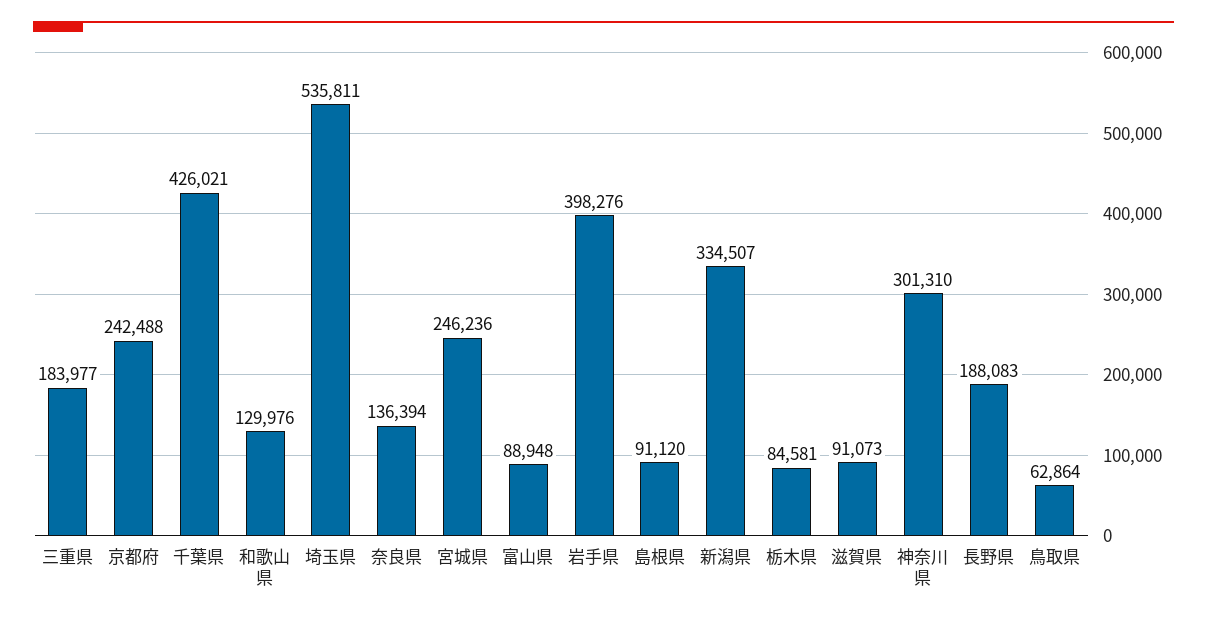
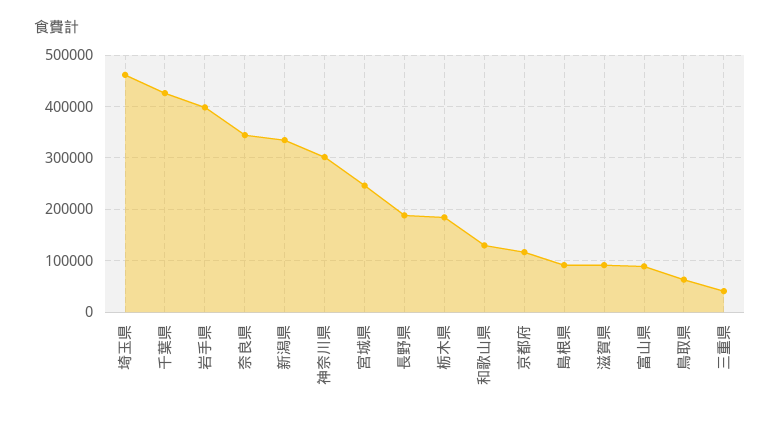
三重県: 183977 -> 40000
京都府: 242488 -> 120000
埼玉県: 535811 -> 460000
奈良県: 136394 -> 340000
栃木県: 84581 -> 180000

